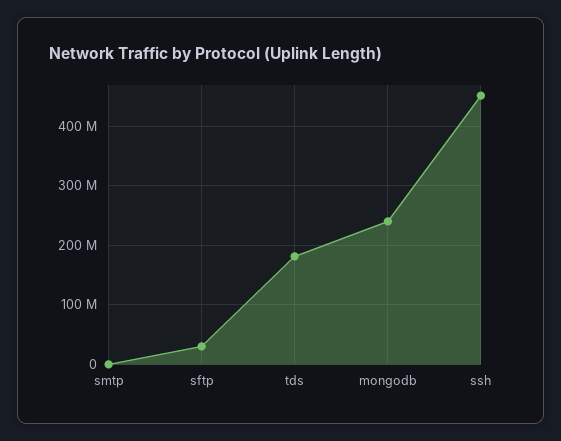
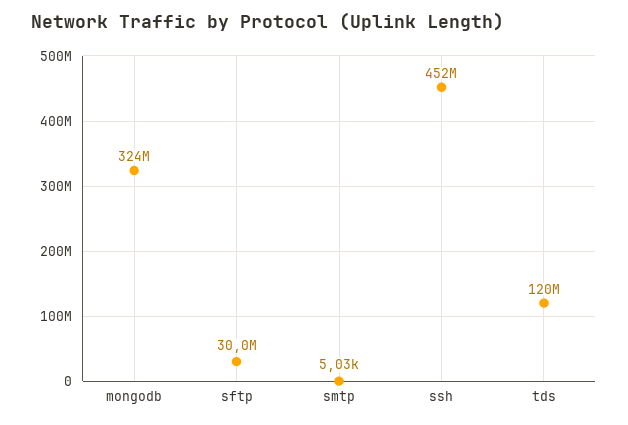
tds: 180000000 -> 120000000
mongodb: 240000000 -> 324000000

